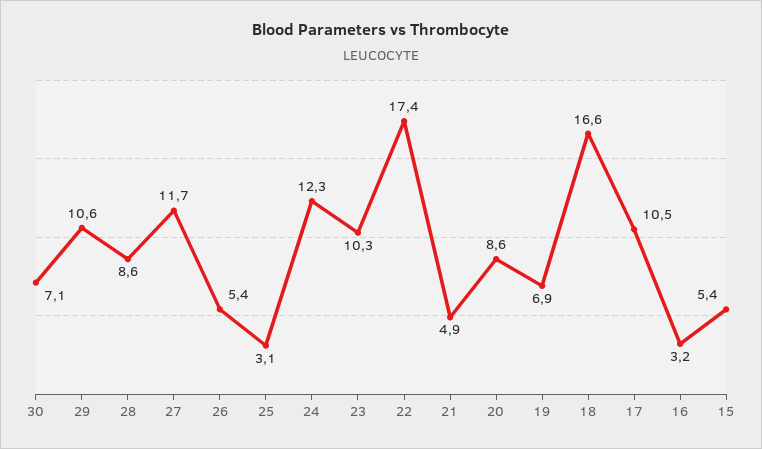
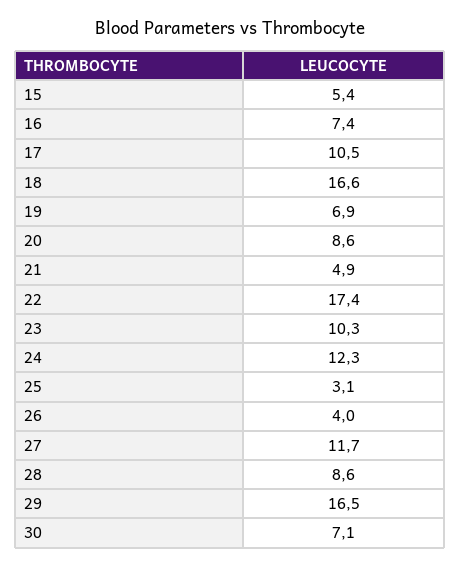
29: 10.6 -> 16.5
26: 5.4 -> 4
16: 3.2 -> 7.4

